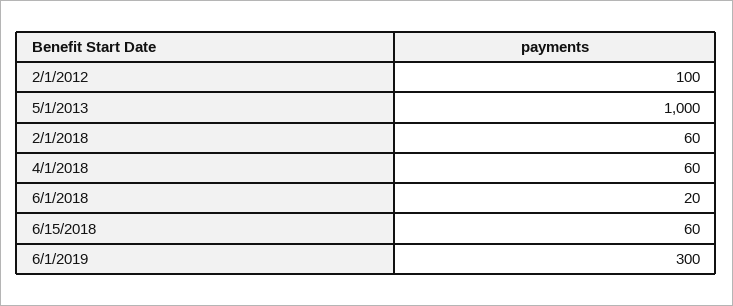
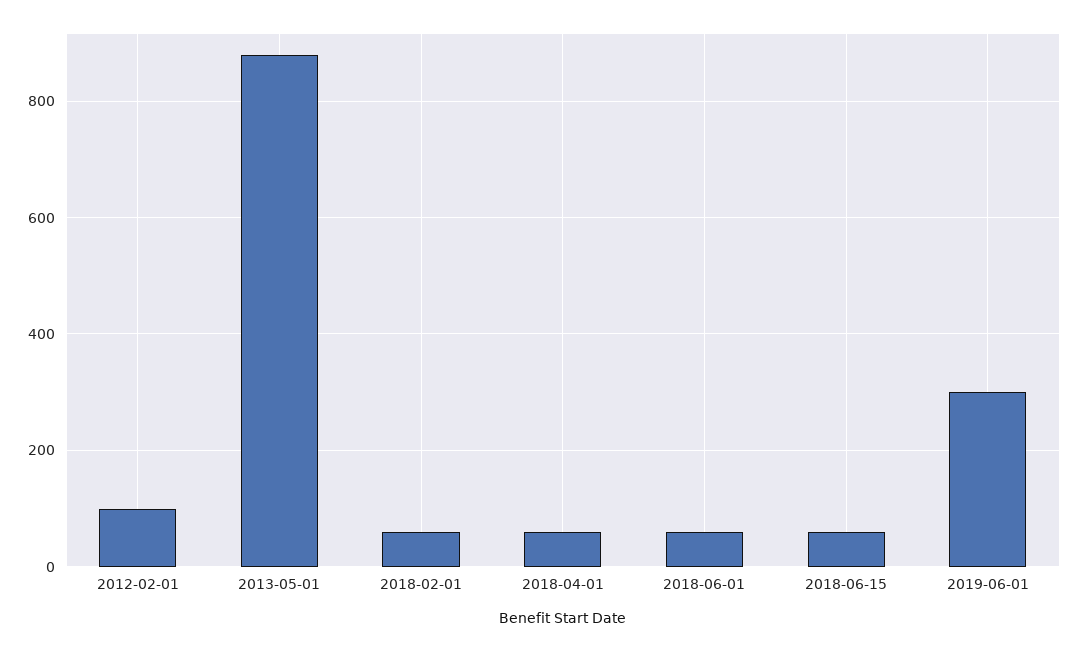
5/1/2013: 1000 -> 880
6/1/2018: 20 -> 60

